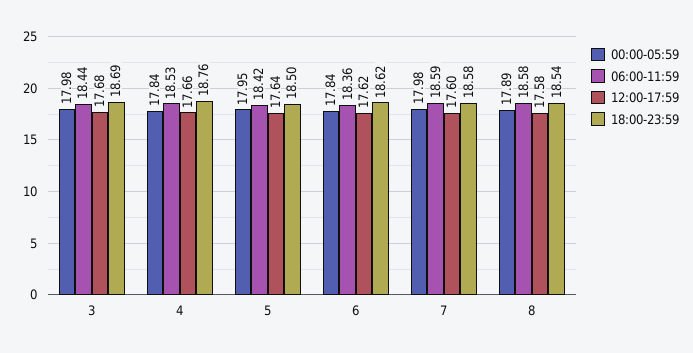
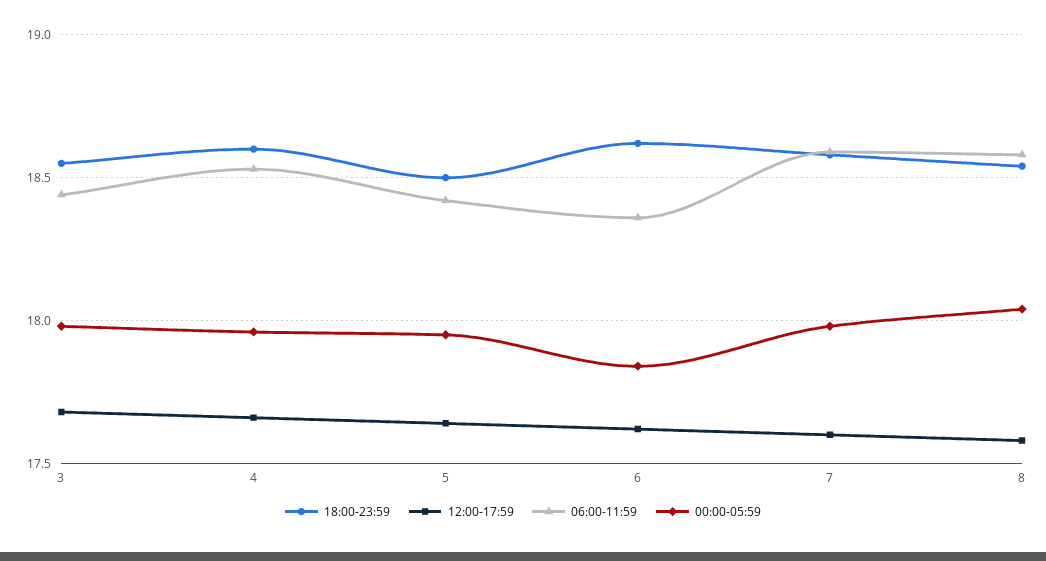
18:00-23:59, 3: 18.69 -> 18.55
00:00-05:59, 4: 17.84 -> 17.95
18:00-23:59, 4: 18.76 -> 18.6
00:00-05:59, 8: 17.89 -> 18.05

